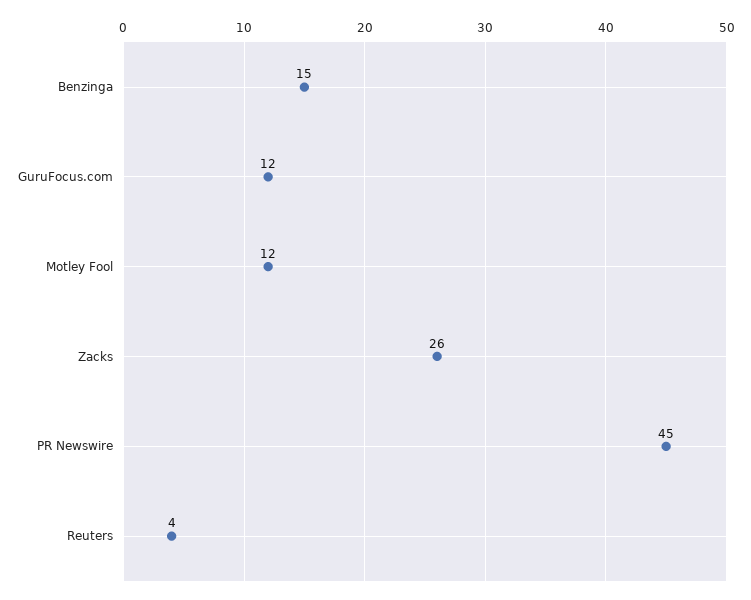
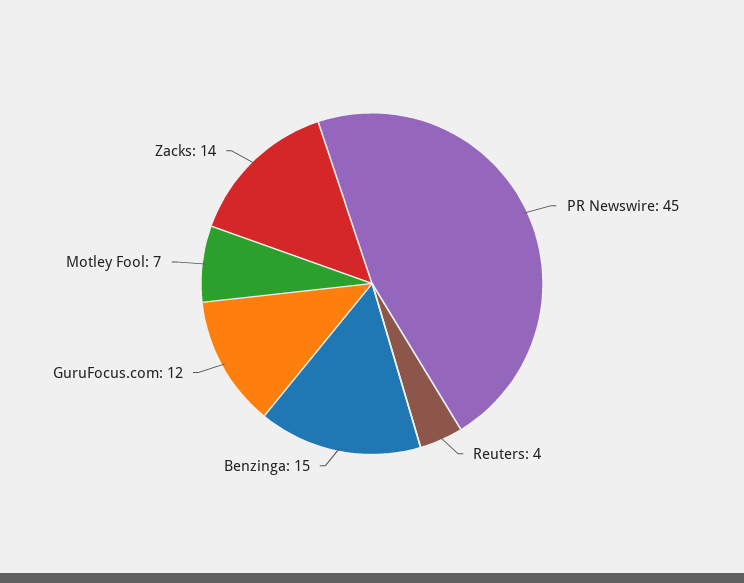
Motley Fool: 12 -> 7
Zacks: 26 -> 14

